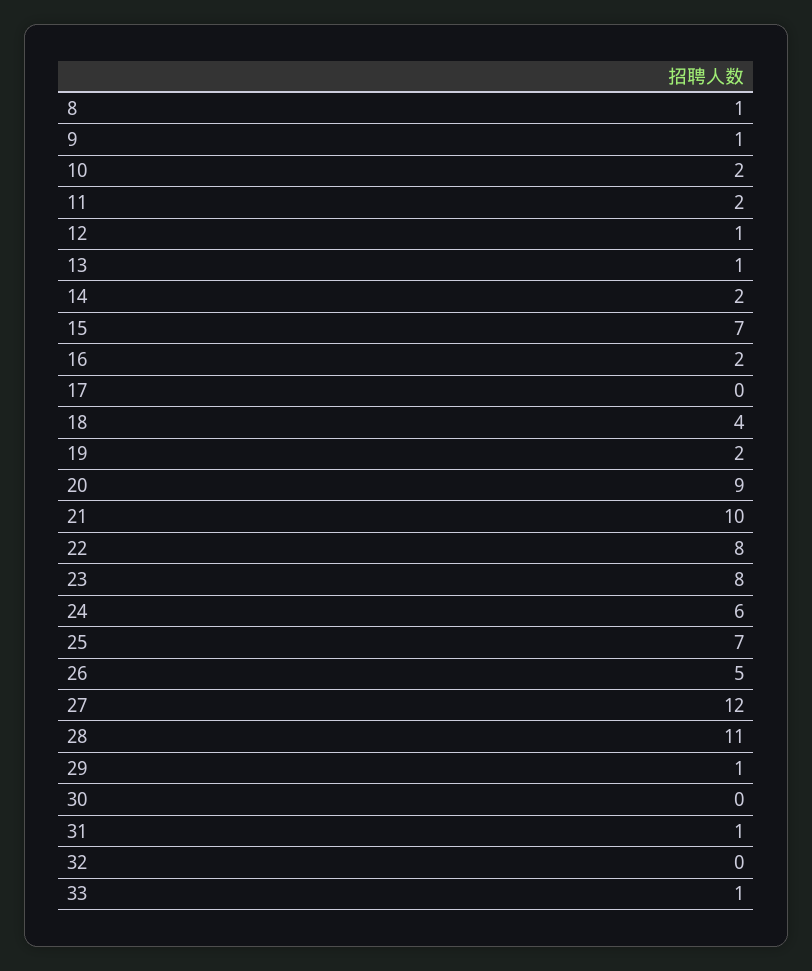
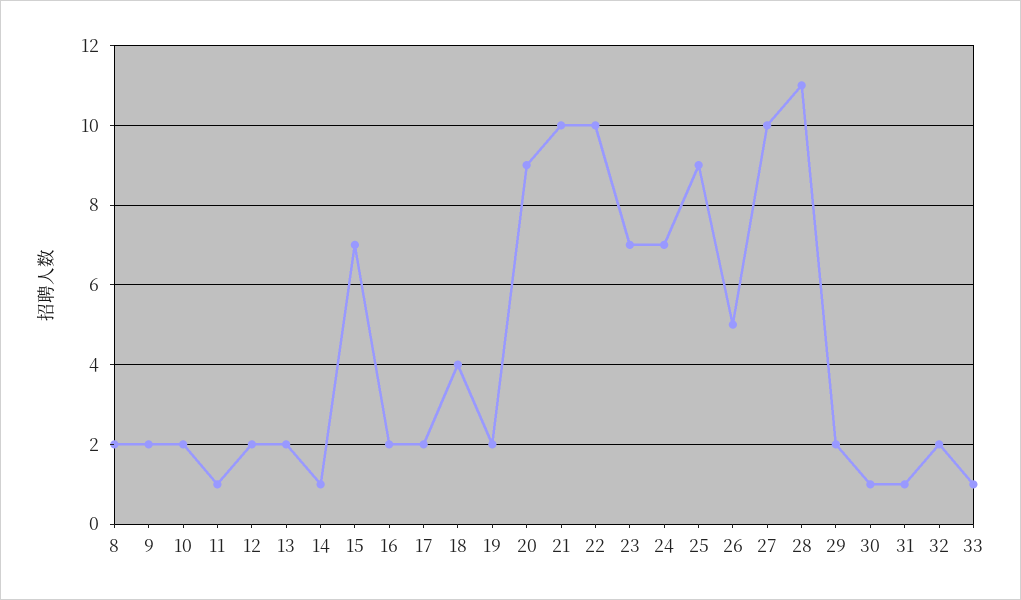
8: 1 -> 2
9: 1 -> 2
11: 2 -> 1
12: 1 -> 2
13: 1 -> 2
14: 2 -> 1
17: 0 -> 2
22: 8 -> 10
23: 8 -> 7
24: 6 -> 7
25: 7 -> 9
27: 12 -> 10
29: 1 -> 2
30: 0 -> 1
32: 0 -> 2

